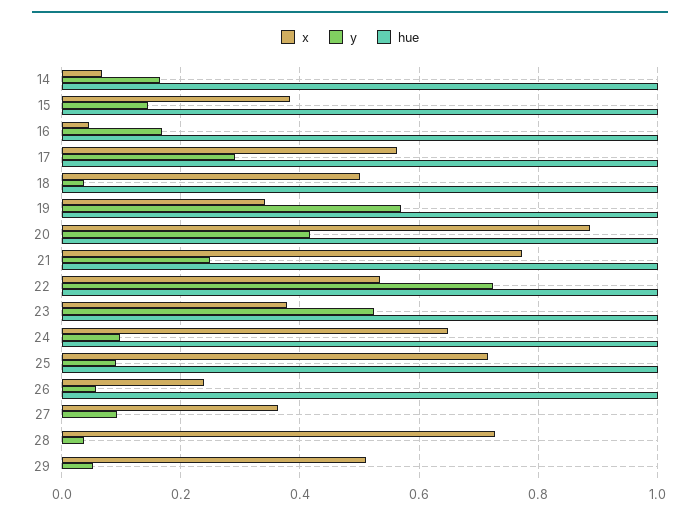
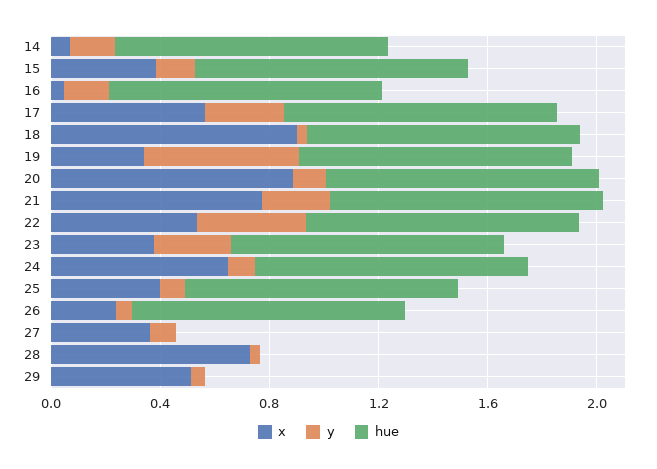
x, 18: 0.5 -> 0.9
y, 20: 0.42 -> 0.1
y, 22: 0.72 -> 0.4
y, 23: 0.52 -> 0.3
x, 25: 0.72 -> 0.4

